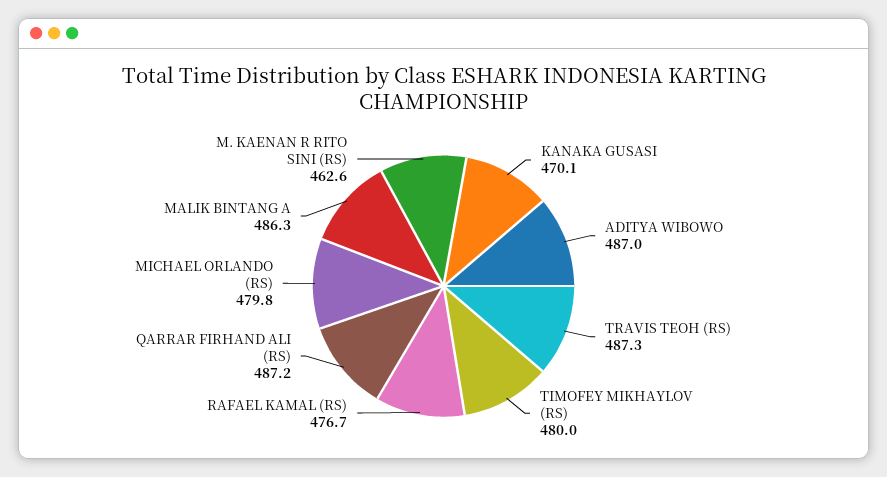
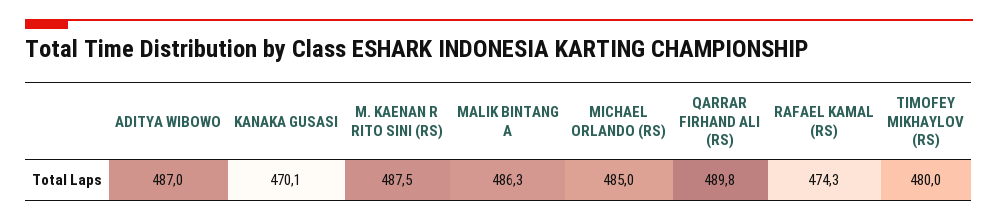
TRAVIS TEOH (RS): 487.3 -> none
RAFAEL KAMAL (RS): 476.7 -> 474.3
QARRAR FIRHAND ALI (RS): 487.2 -> 489.8
MICHAEL ORLANDO (RS): 479.8 -> 485
M. KAENAN R RITO SINI (RS): 462.6 -> 487.5

